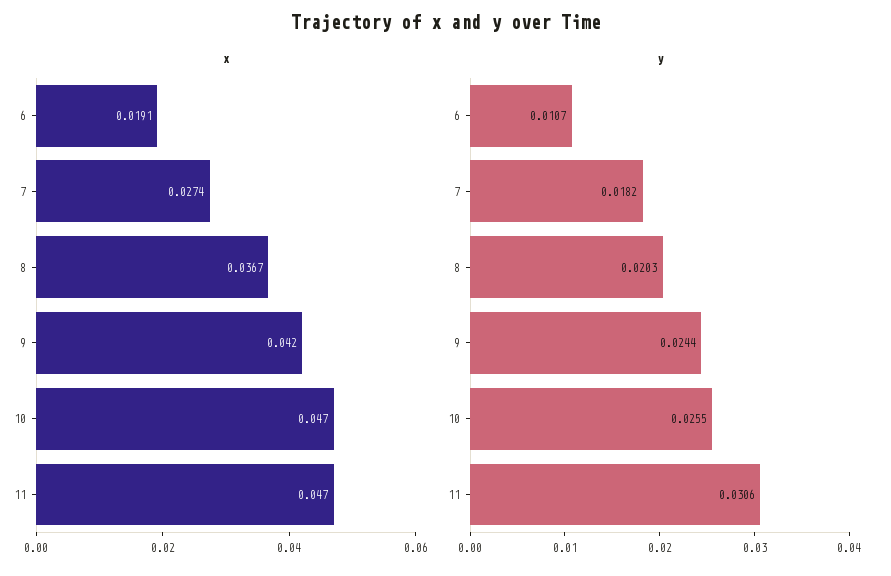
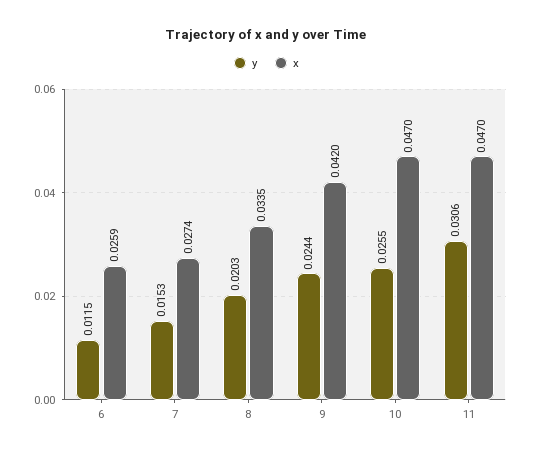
x, 6: 0.0191 -> 0.0259
x, 8: 0.0367 -> 0.0335
y, 6: 0.0107 -> 0.0115
y, 7: 0.0182 -> 0.0153

